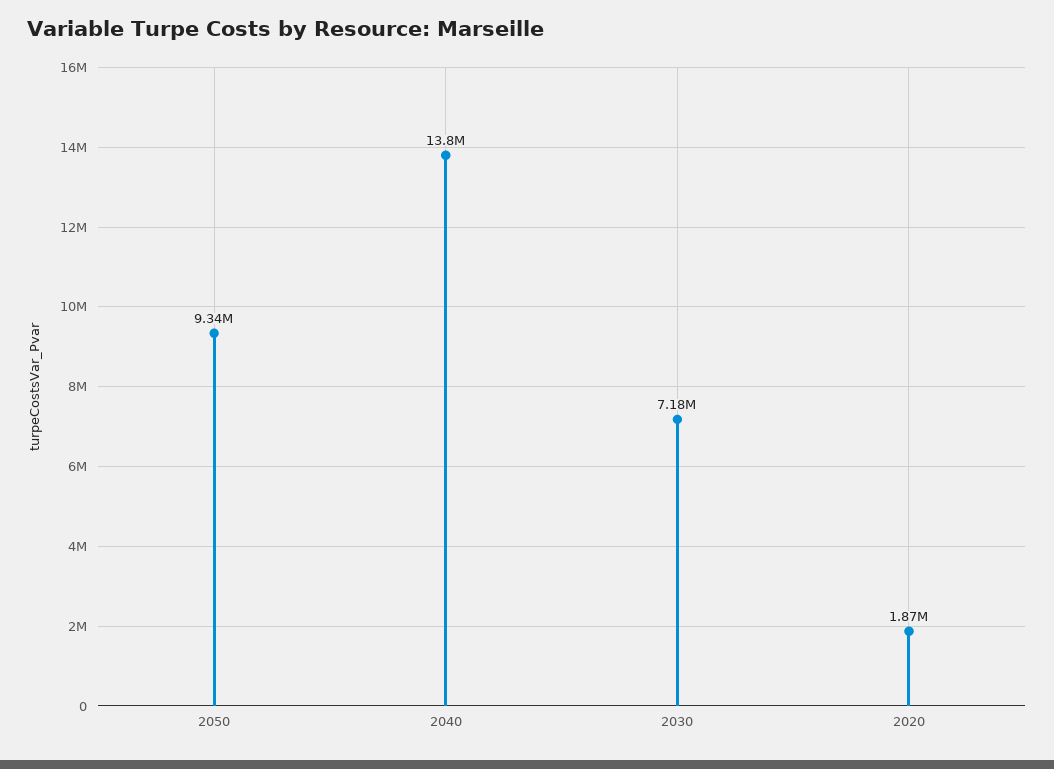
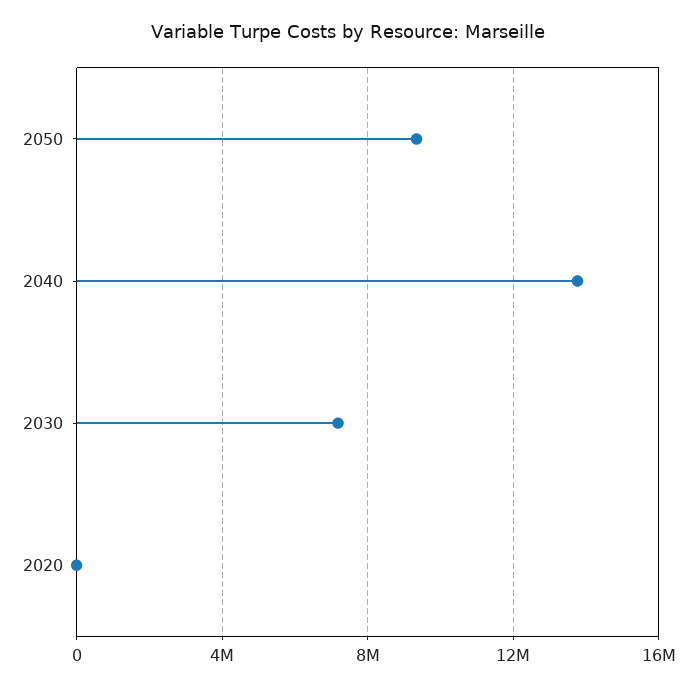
2020: 1870000 -> 0

